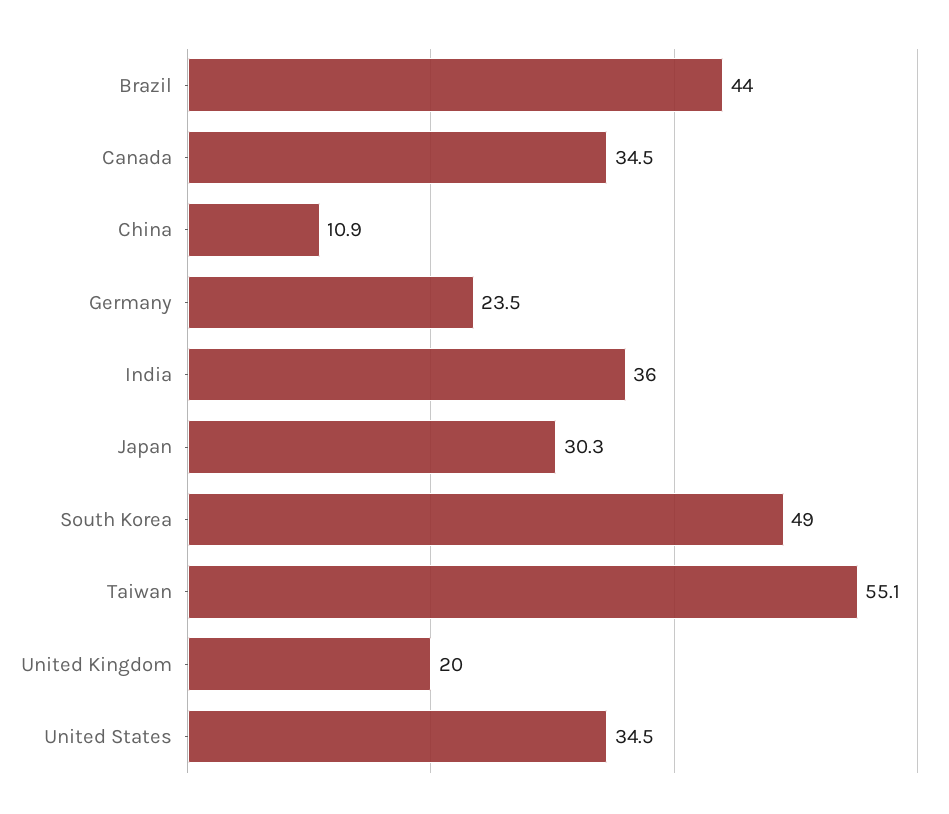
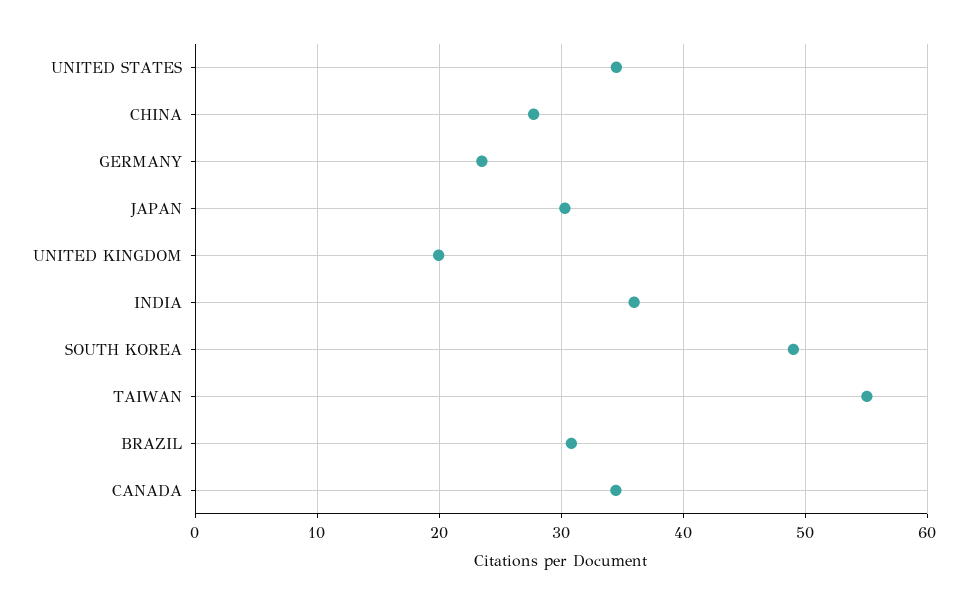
Brazil: 44 -> 31
China: 10.9 -> 28

